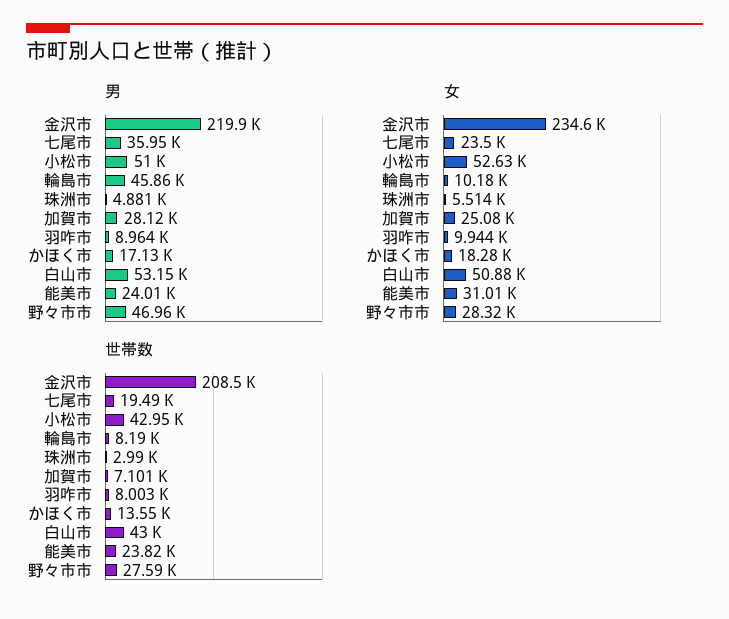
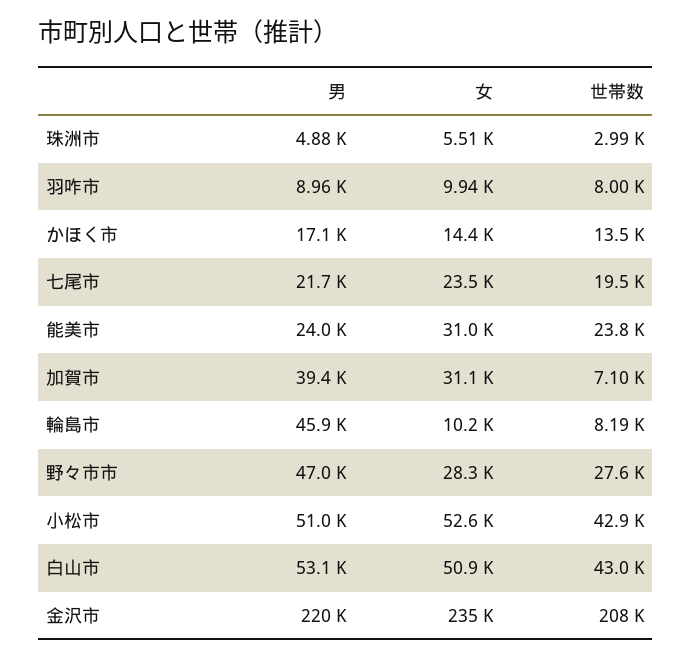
男, 七尾市: 35950 -> 21700
男, 加賀市: 28120 -> 39400
女, 加賀市: 25080 -> 31100
女, かほく市: 18280 -> 14400

